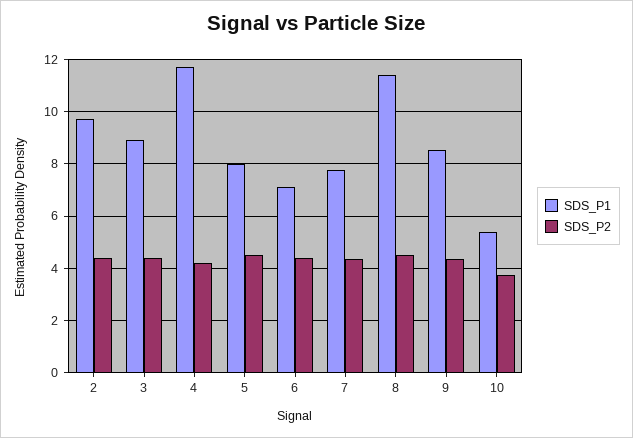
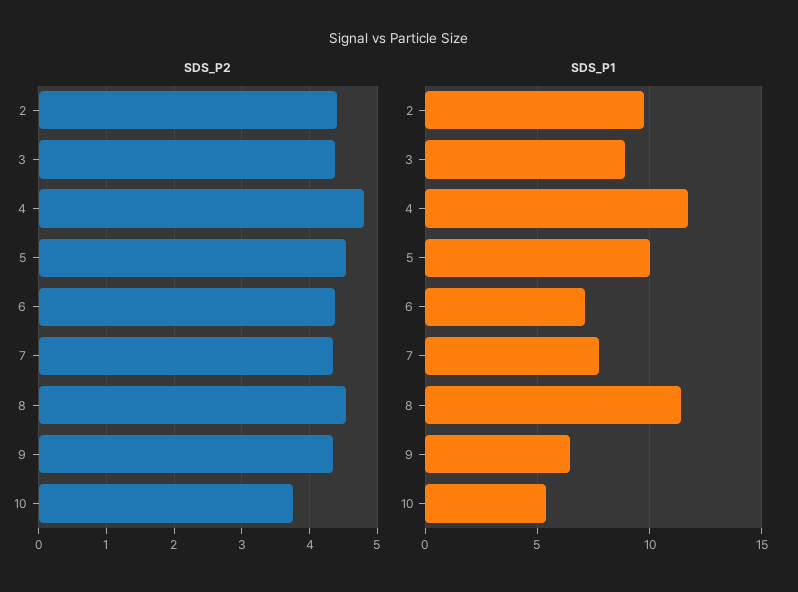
SDS_P2, 4: 4.25 -> 4.8
SDS_P1, 5: 8 -> 10
SDS_P1, 9: 8.5 -> 6.5

